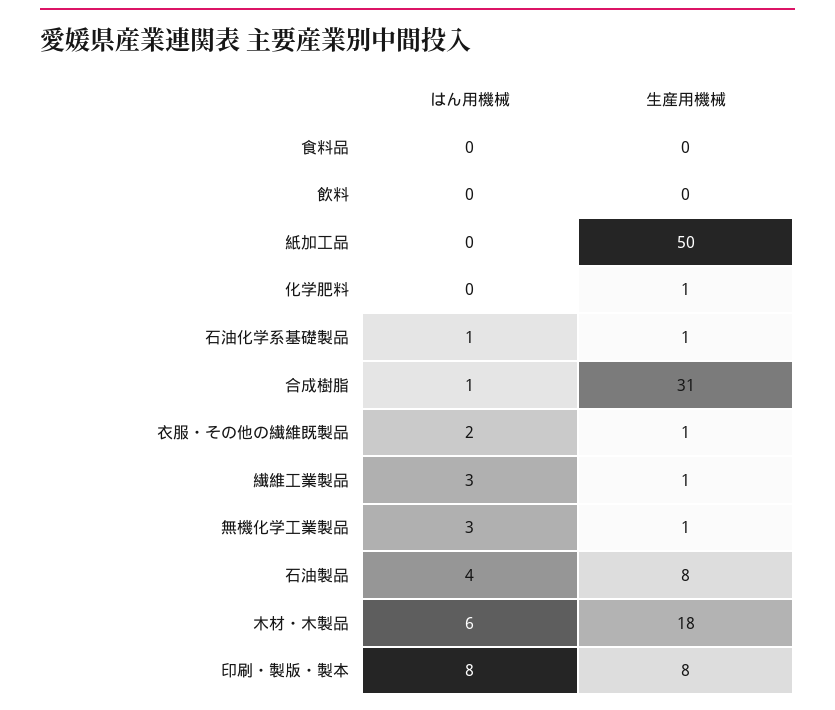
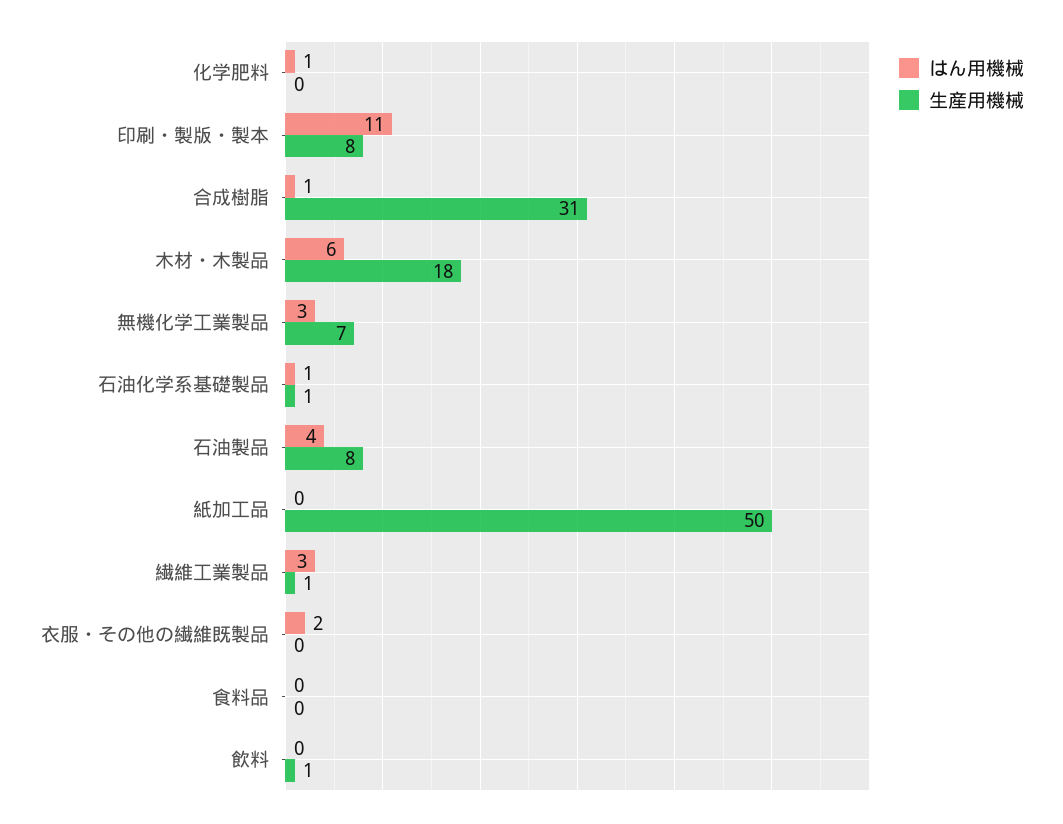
生産用機械, 飲料: 0 -> 1
はん用機械, 化学肥料: 0 -> 1
生産用機械, 化学肥料: 1 -> 0
生産用機械, 衣服・その他の繊維既製品: 1 -> 0
生産用機械, 無機化学工業製品: 1 -> 7
はん用機械, 印刷・製版・製本: 8 -> 11

